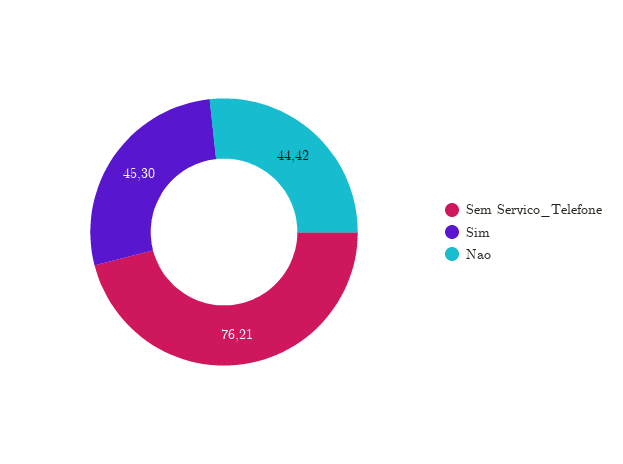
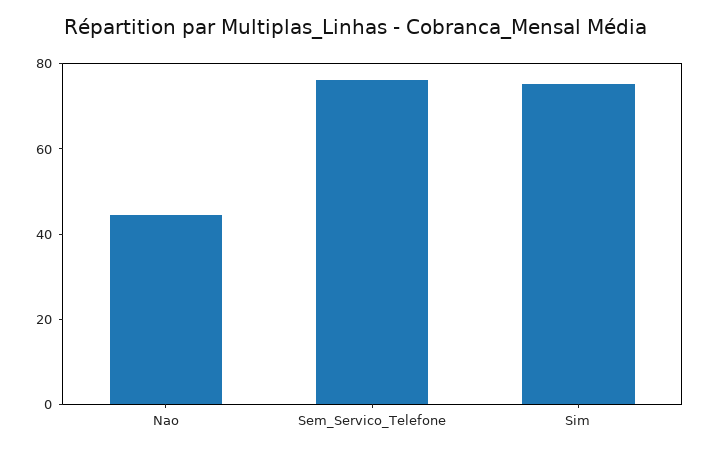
Sim: 45.3 -> 75

